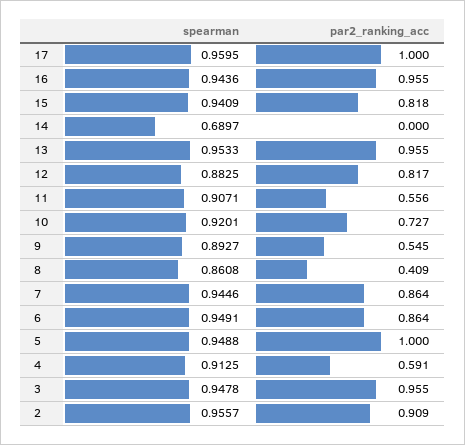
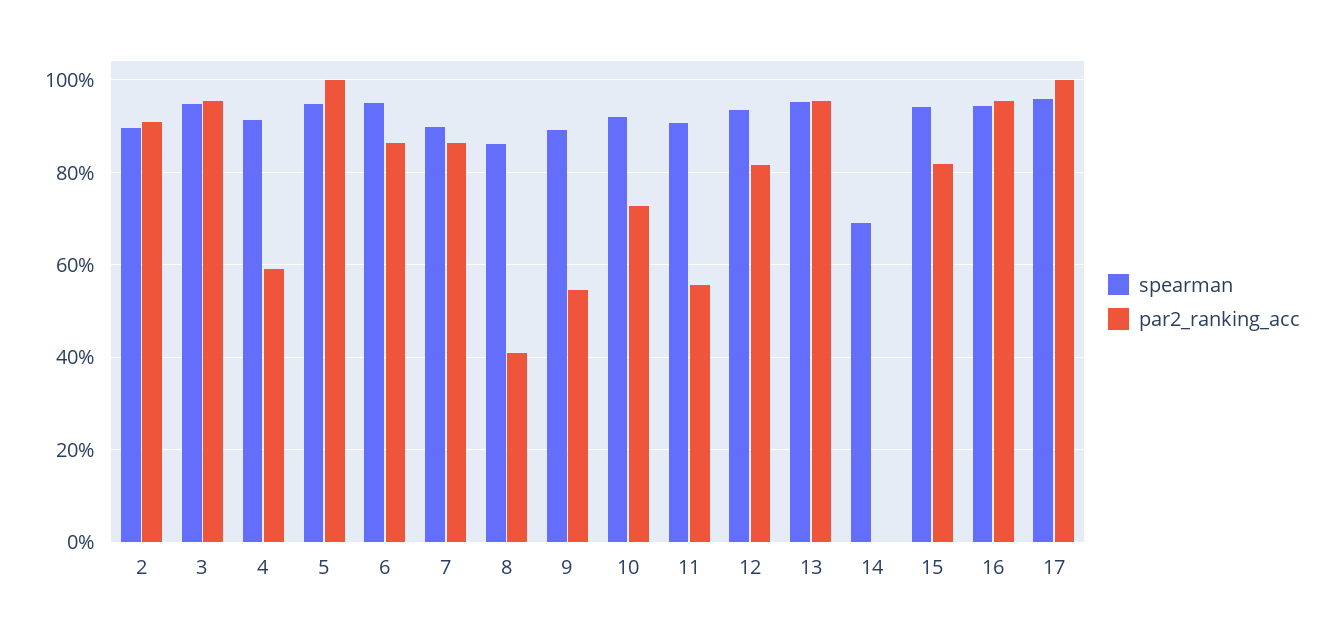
spearman, 12: 0.8825 -> 0.94
spearman, 7: 0.9446 -> 0.9
spearman, 2: 0.9557 -> 0.9

